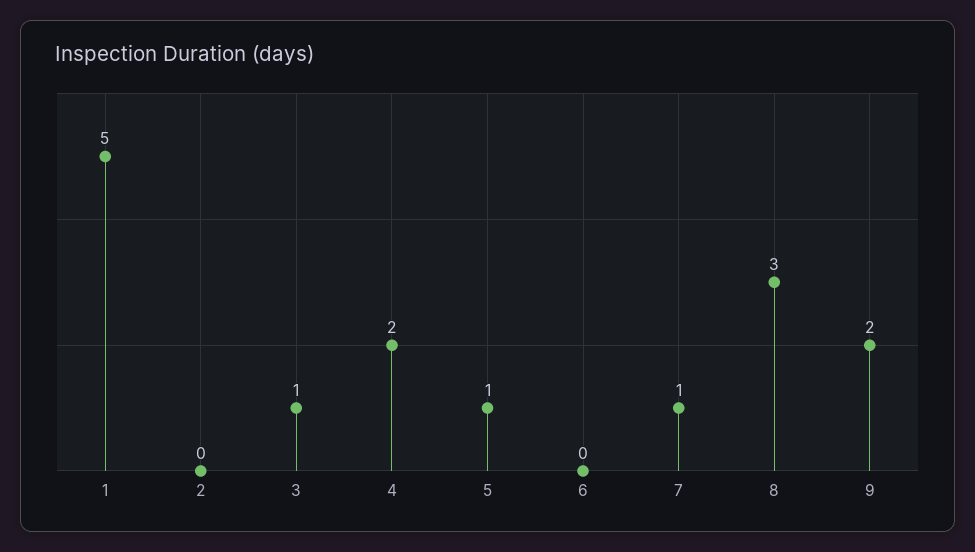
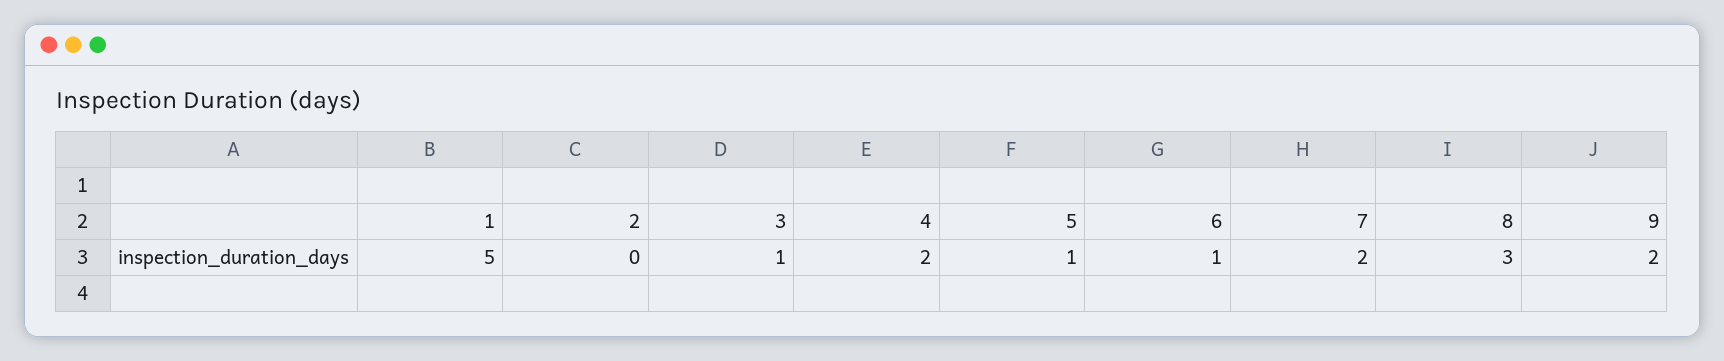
6: 0 -> 1
7: 1 -> 2

